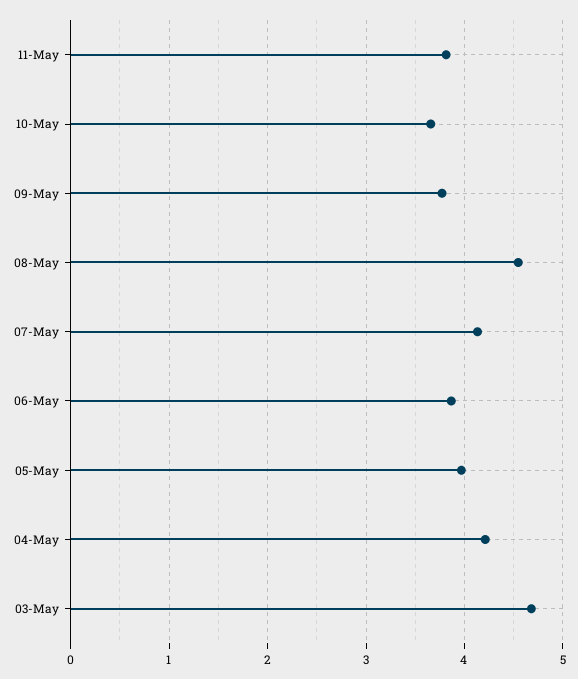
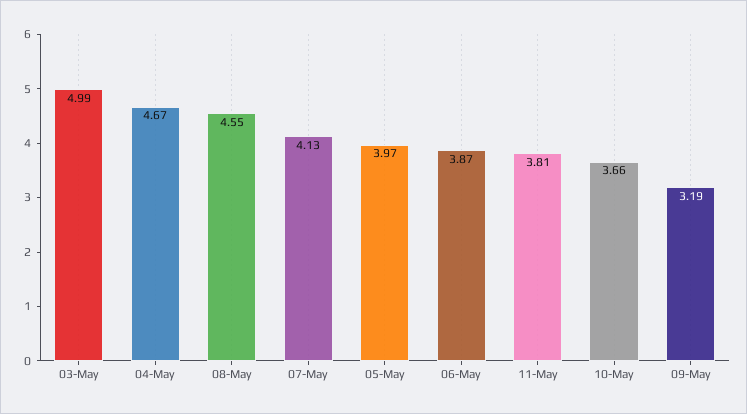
09-May: 3.8 -> 3.19
04-May: 4.2 -> 4.67
03-May: 4.7 -> 4.99

